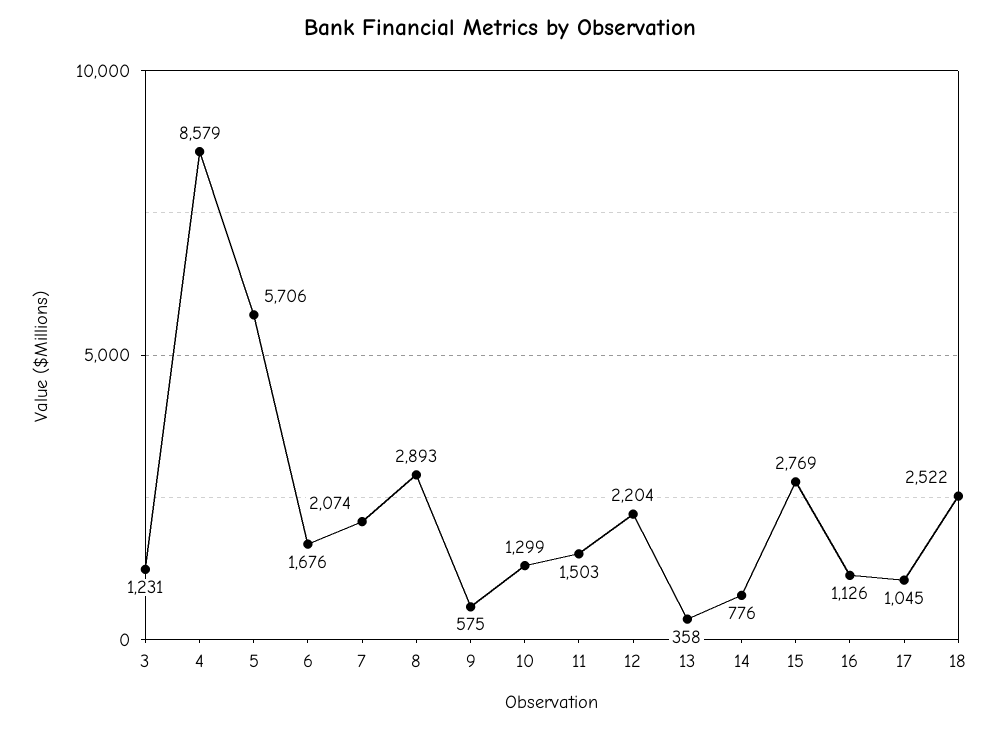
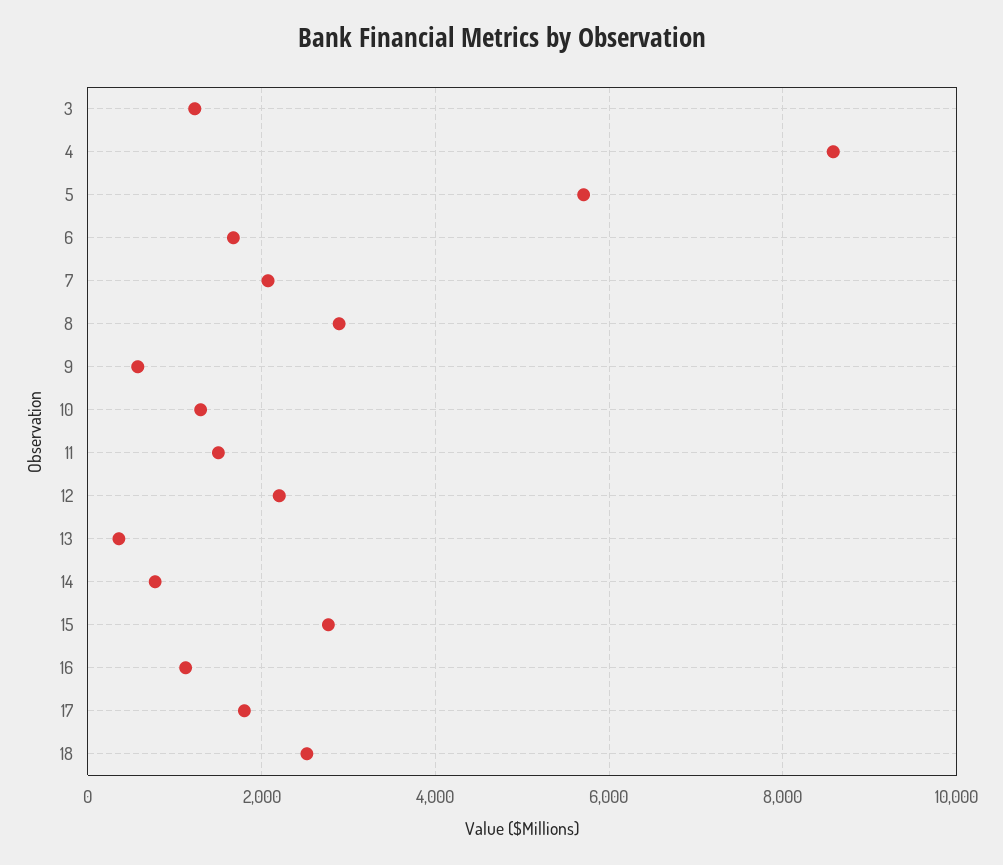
17: 1045 -> 1800

